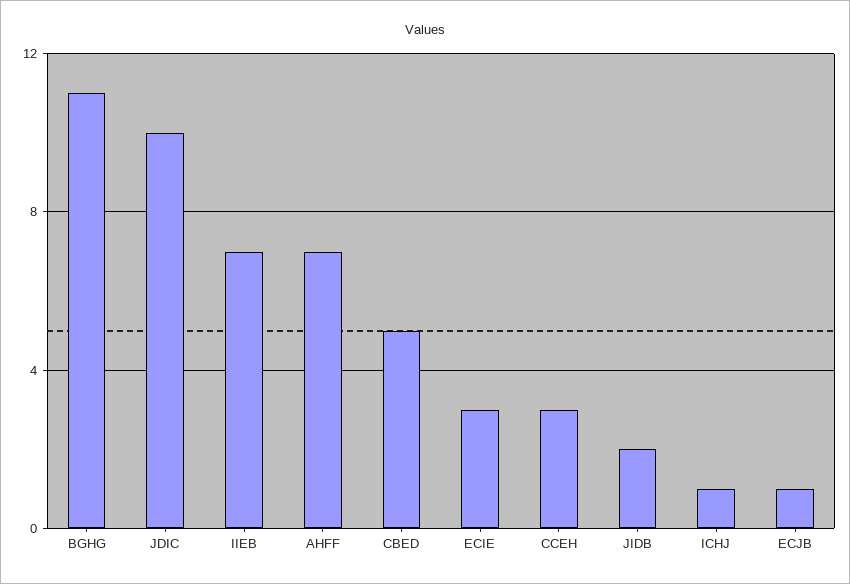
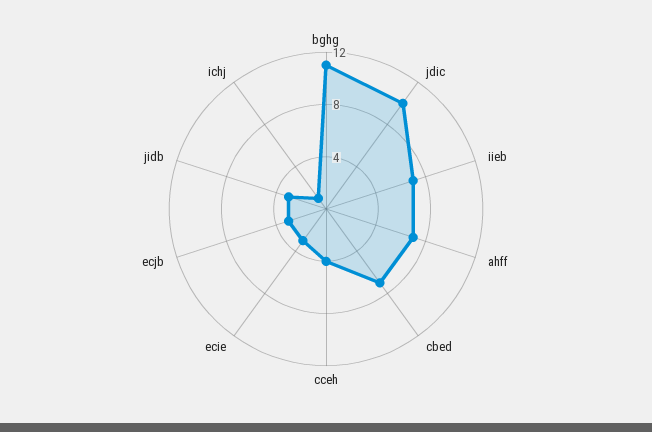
CBED: 5 -> 7
CCEH: 3 -> 4
JIDB: 2 -> 3
ECJB: 1 -> 3

